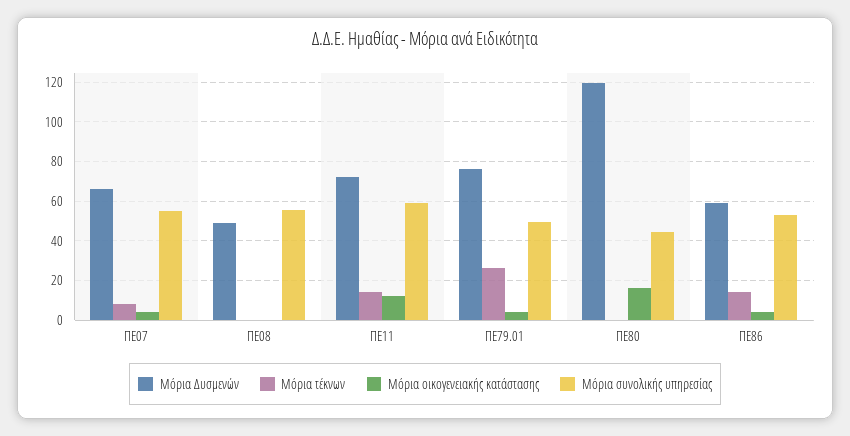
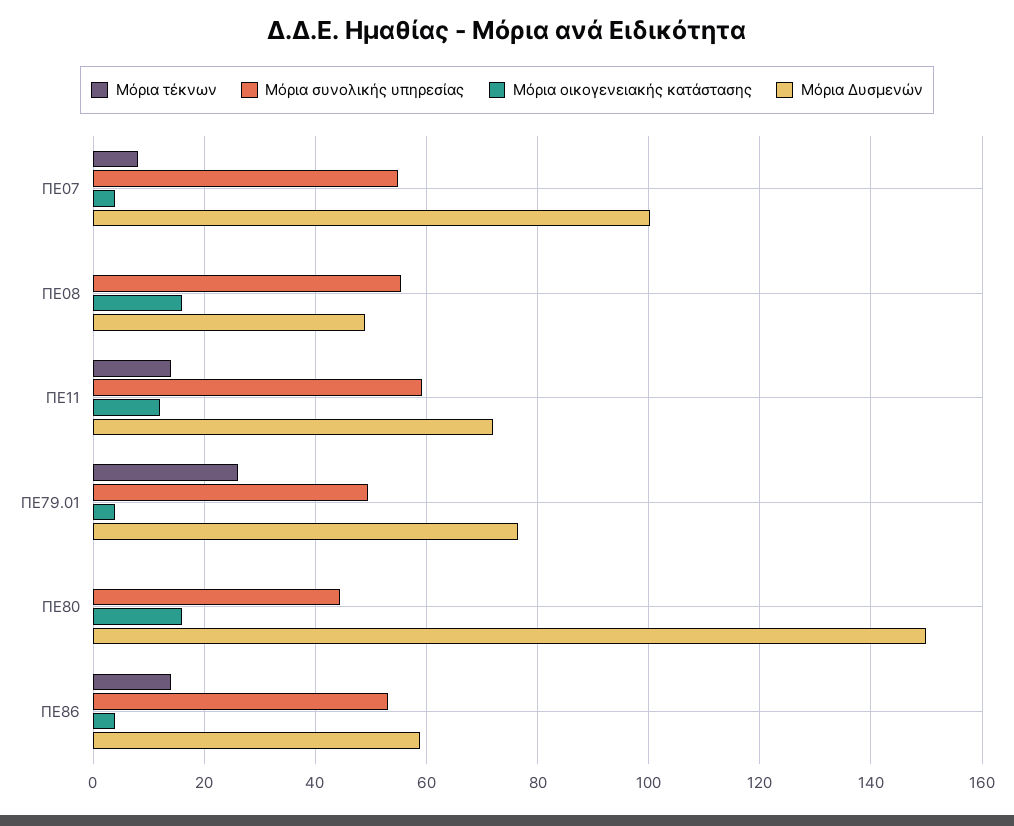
Μόρια Δυσμενών, ΠΕ07: 65 -> 100
Μόρια οικογενειακής κατάστασης, ΠΕ08: 0 -> 16
Μόρια Δυσμενών, ΠΕ80: 120 -> 150

